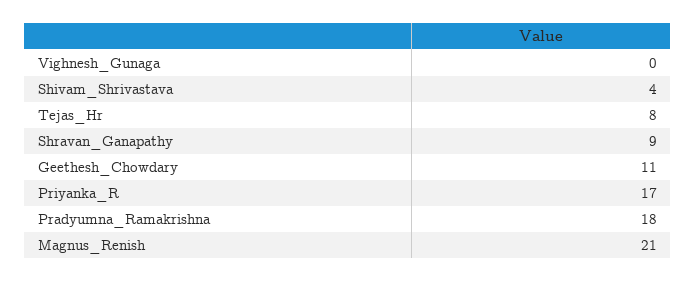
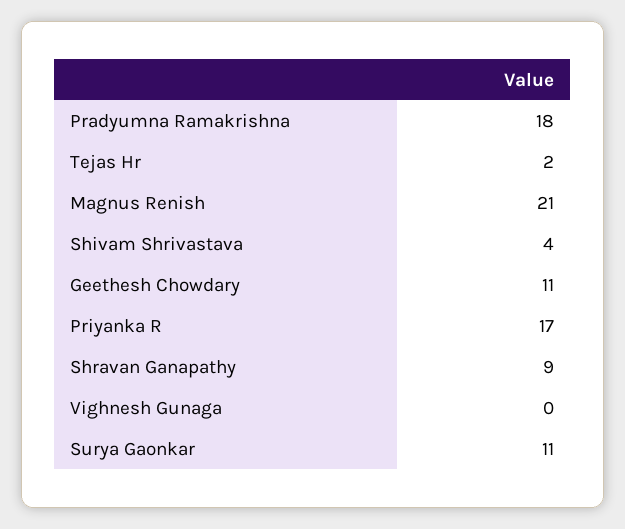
Tejas_Hr: 8 -> 2
Surya Gaonkar: none -> 11

